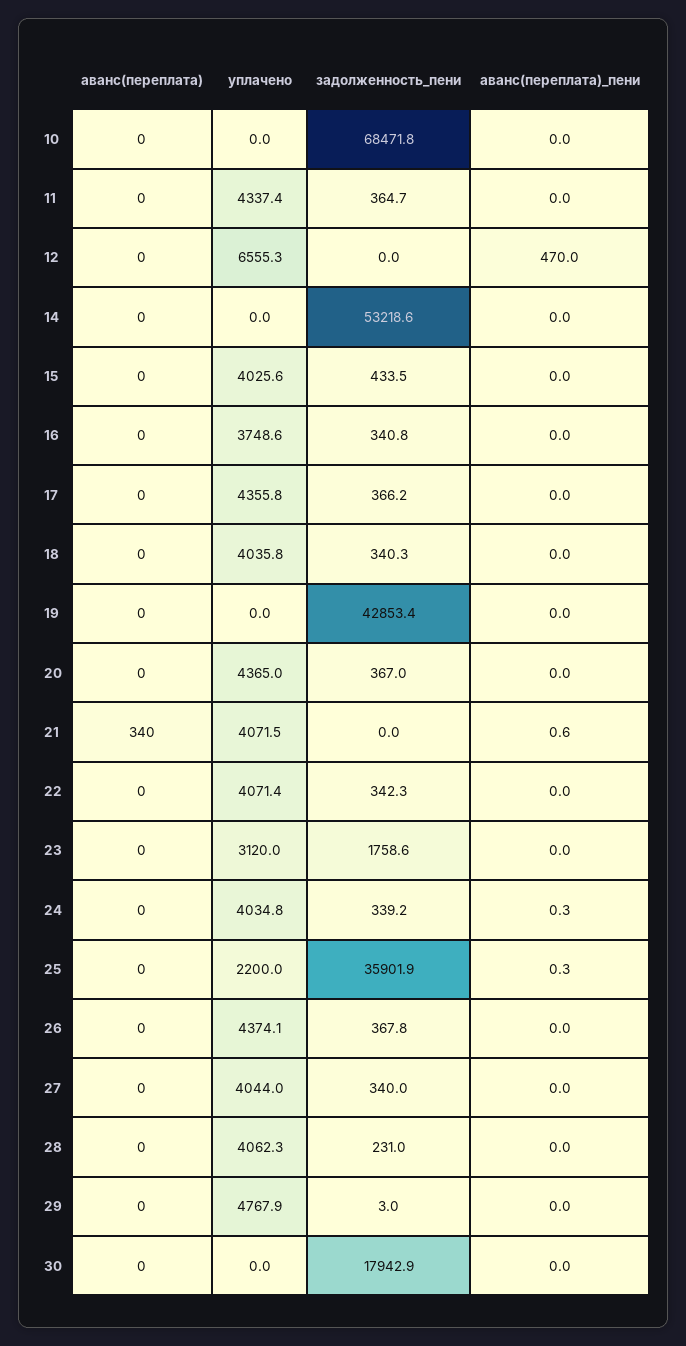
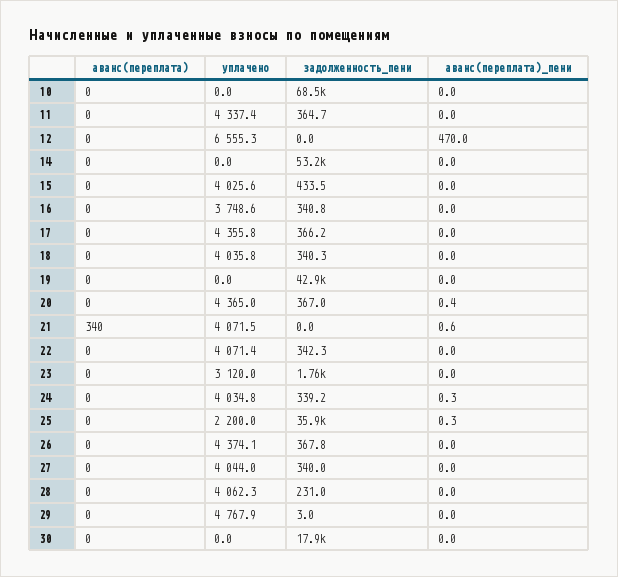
аванс(переплата)_пени, 20: 0 -> 0.4

